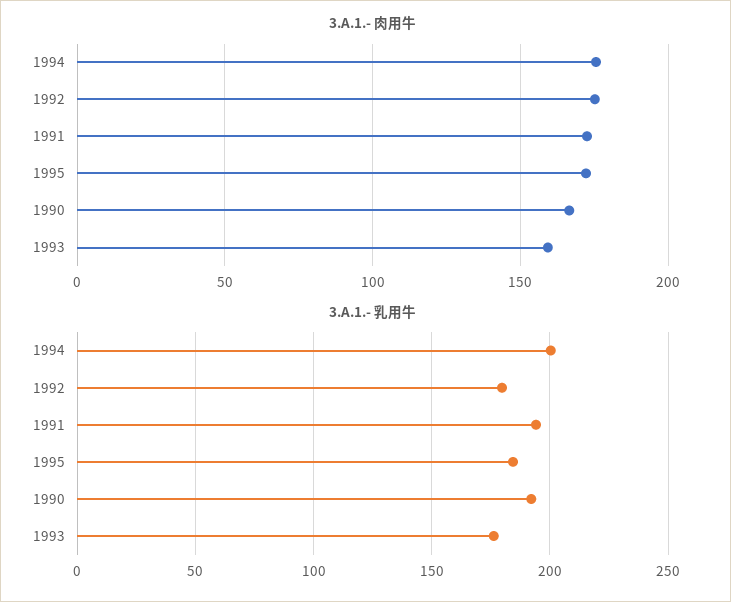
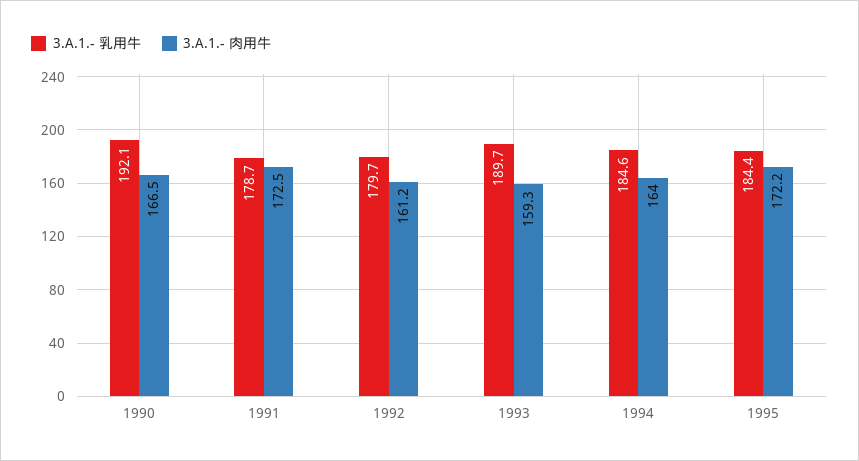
3.A.1.- 肉用牛, 1994: 175 -> 164
3.A.1.- 肉用牛, 1992: 175 -> 161.2
3.A.1.- 乳用牛, 1994: 200 -> 184.6
3.A.1.- 乳用牛, 1991: 195 -> 178.7
3.A.1.- 乳用牛, 1993: 175 -> 189.7

